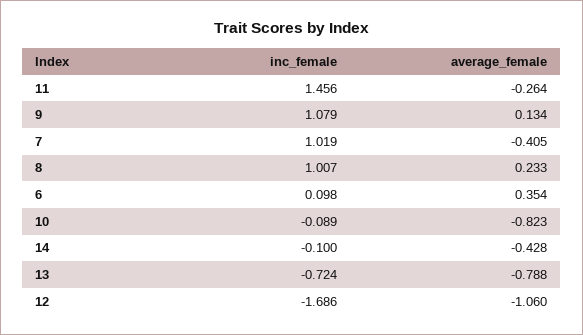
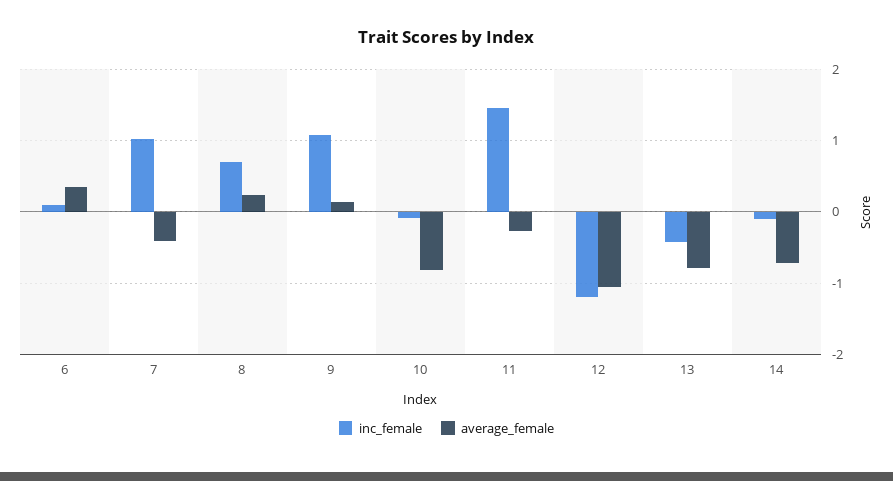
inc_female, 8: 1.007 -> 0.7
average_female, 14: -0.428 -> -0.7
inc_female, 13: -0.724 -> -0.4
inc_female, 12: -1.686 -> -1.2

